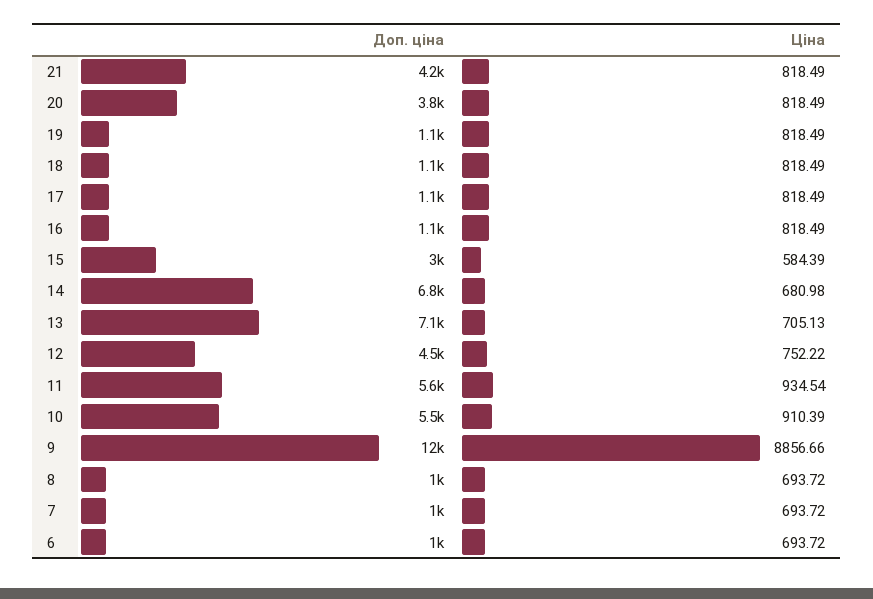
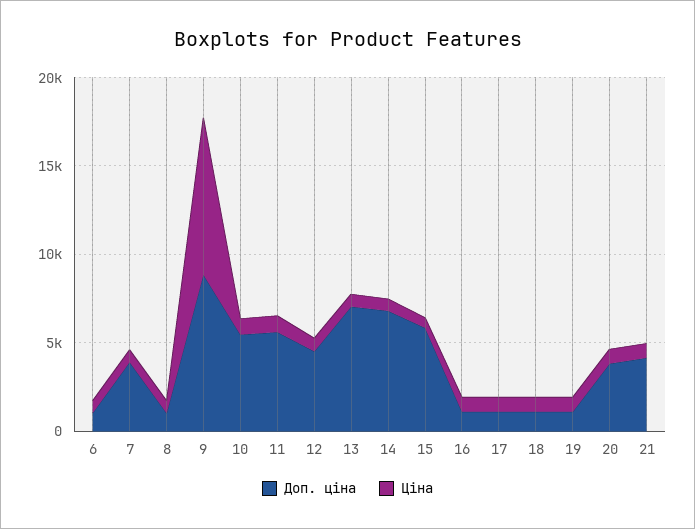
Доп. ціна, 15: 3000 -> 6000
Доп. ціна, 9: 12000 -> 9000
Доп. ціна, 7: 1000 -> 4000

